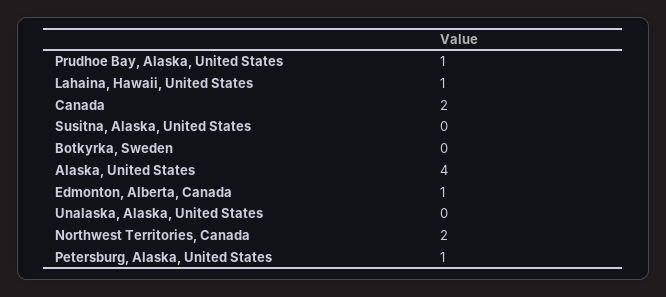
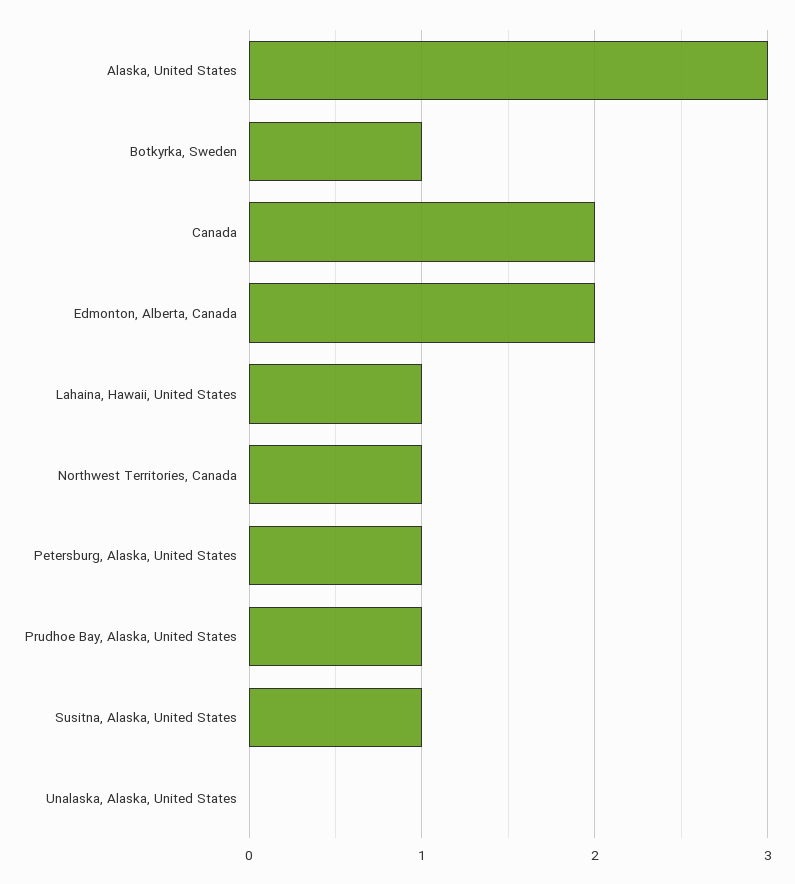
Susitna, Alaska, United States: 0 -> 1
Botkyrka, Sweden: 0 -> 1
Alaska, United States: 4 -> 3
Edmonton, Alberta, Canada: 1 -> 2
Northwest Territories, Canada: 2 -> 1

